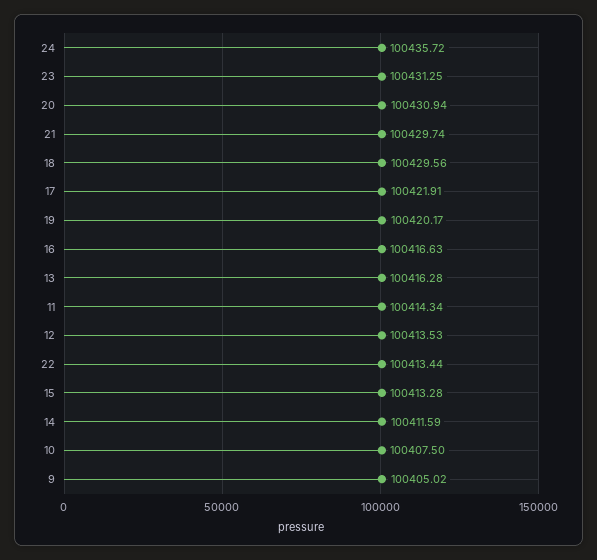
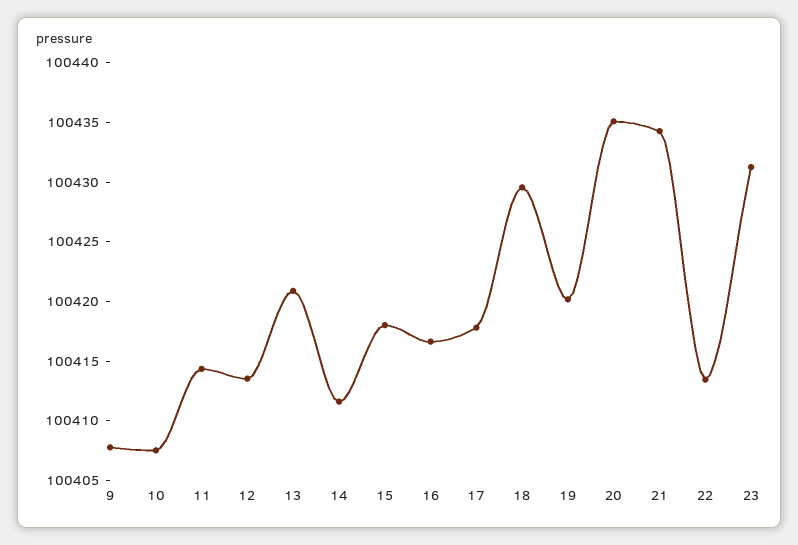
24: 100435.72 -> none
20: 100430.94 -> 100435
21: 100429.74 -> 100434
17: 100421.91 -> 100418
13: 100416.28 -> 100421
15: 100413.28 -> 100418
9: 100405.02 -> 100408

